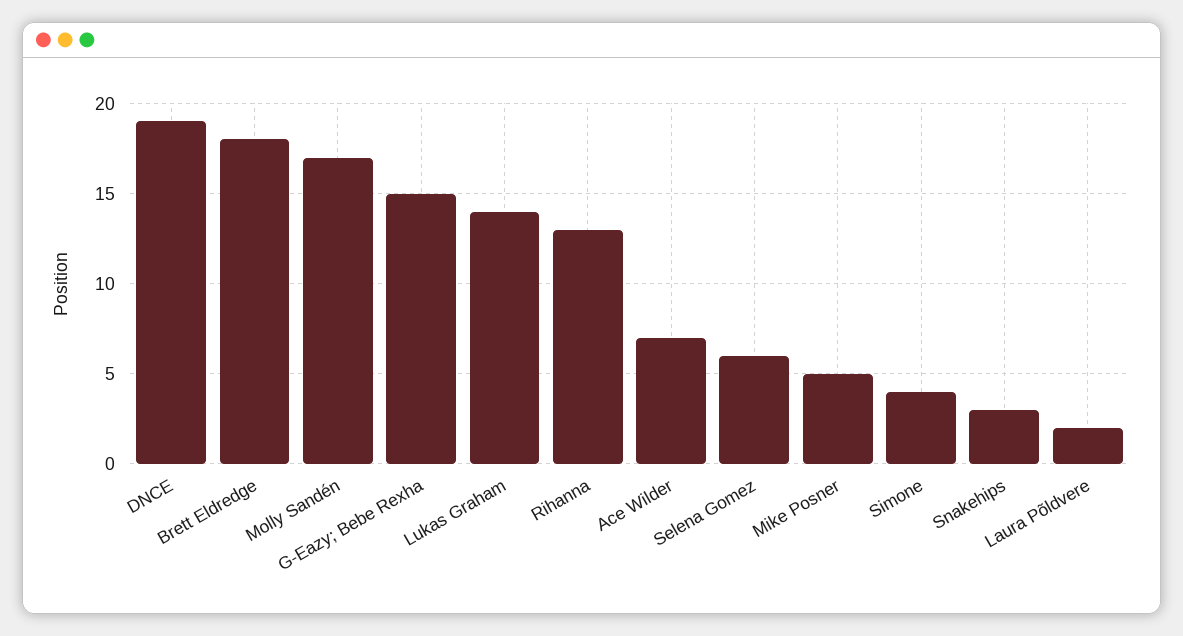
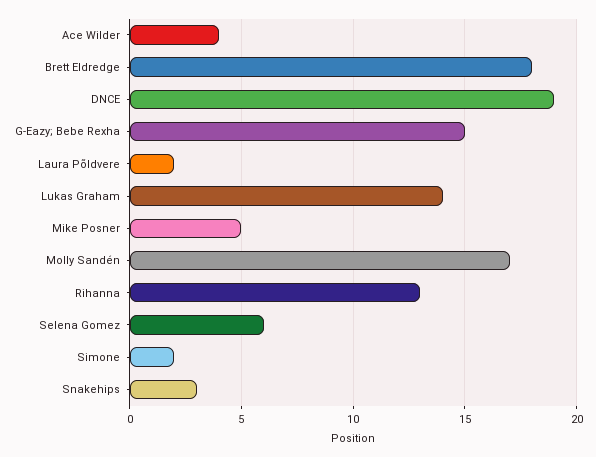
Ace Wilder: 7 -> 4
Simone: 4 -> 2

